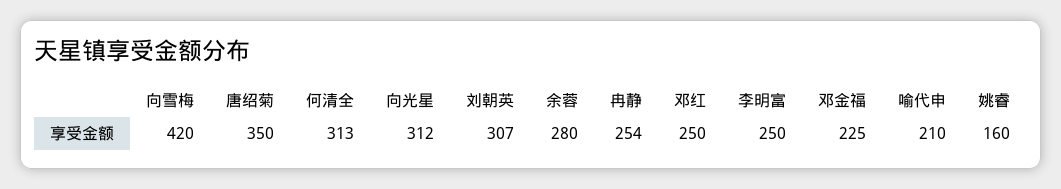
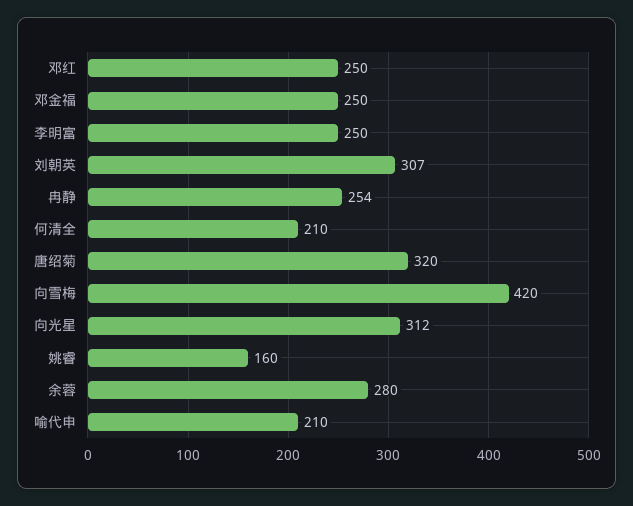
唐绍菊: 350 -> 320
何清全: 313 -> 210
邓金福: 225 -> 250

